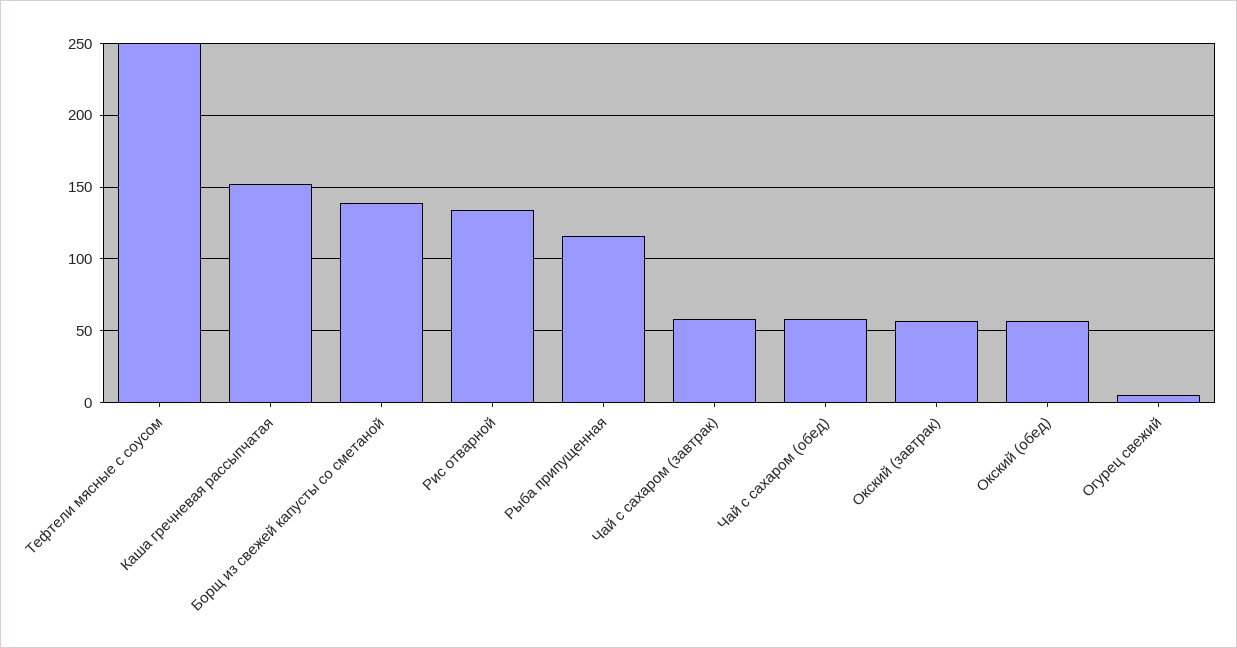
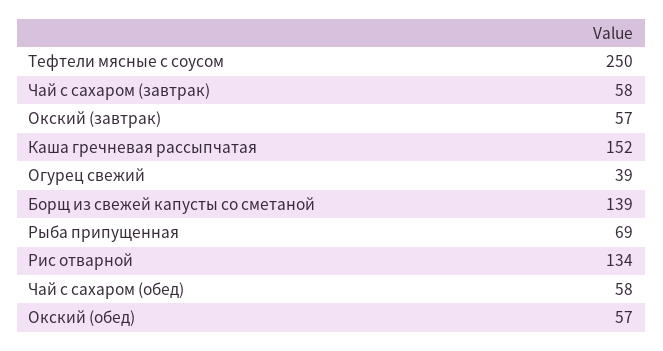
Рыба припущенная: 115 -> 69
Огурец свежий: 5 -> 39

